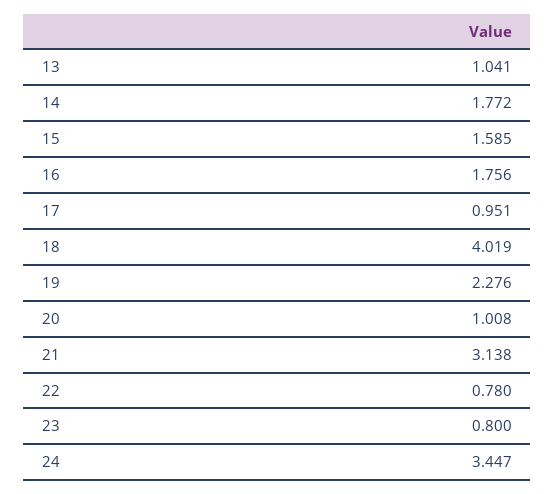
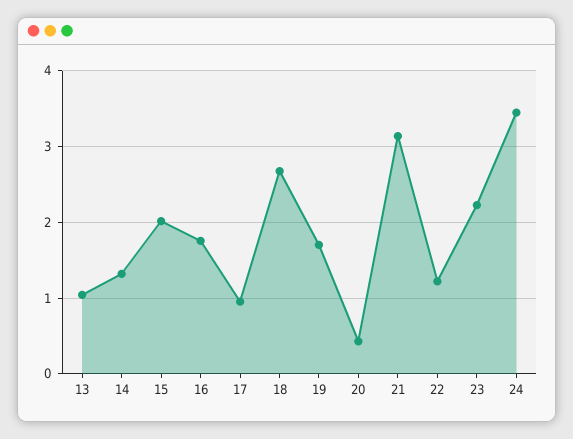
14: 1.772 -> 1.3
15: 1.585 -> 2
18: 4.019 -> 2.7
19: 2.276 -> 1.7
20: 1.008 -> 0.4
22: 0.78 -> 1.2
23: 0.8 -> 2.2

